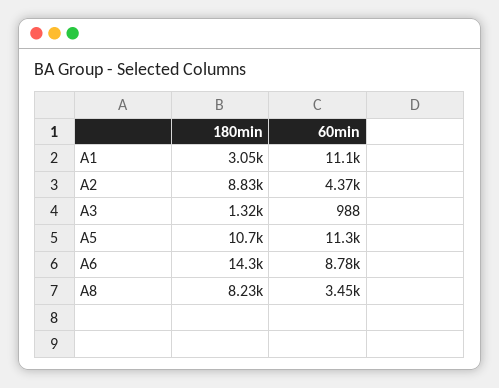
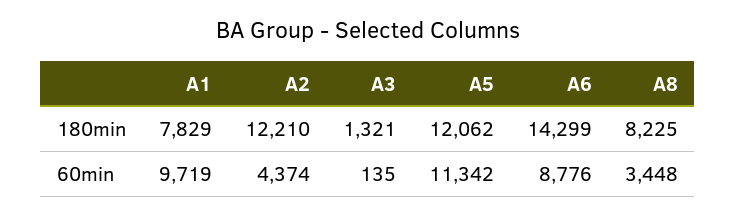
180min, A1: 3050 -> 7829
60min, A1: 11100 -> 9719
180min, A2: 8830 -> 12210
60min, A3: 988 -> 135
180min, A5: 10700 -> 12062

